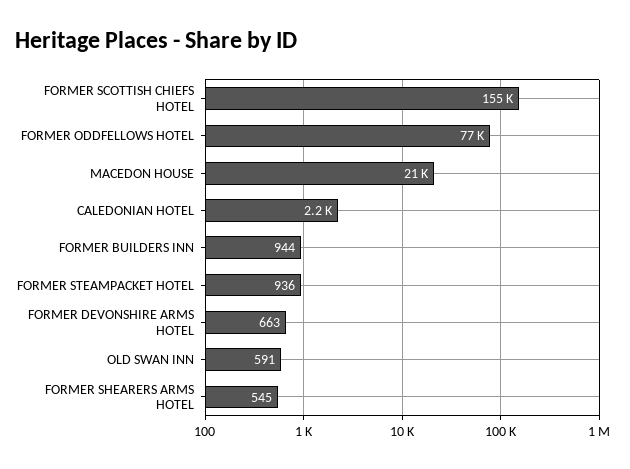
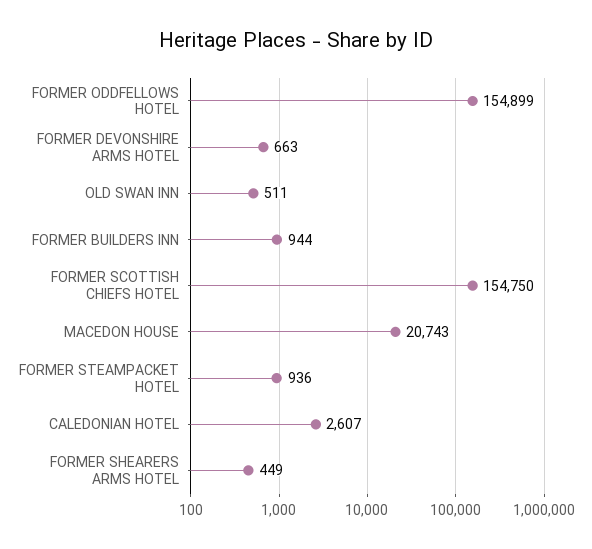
FORMER ODDFELLOWS HOTEL: 77000 -> 154899
CALEDONIAN HOTEL: 2200 -> 2607
OLD SWAN INN: 591 -> 511
FORMER SHEARERS ARMS HOTEL: 545 -> 449

